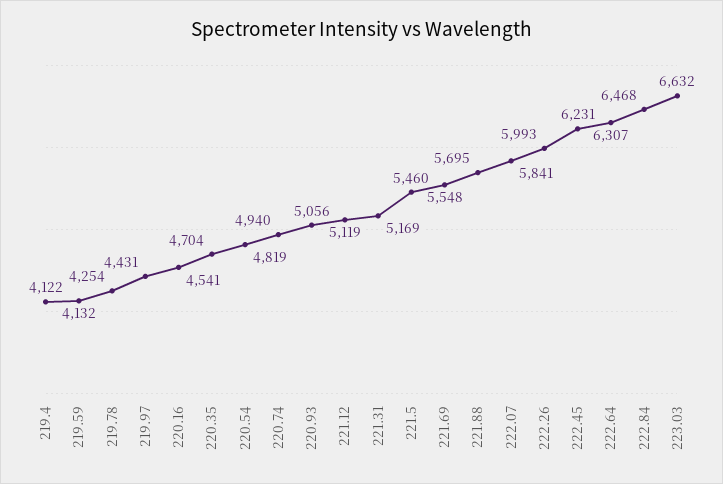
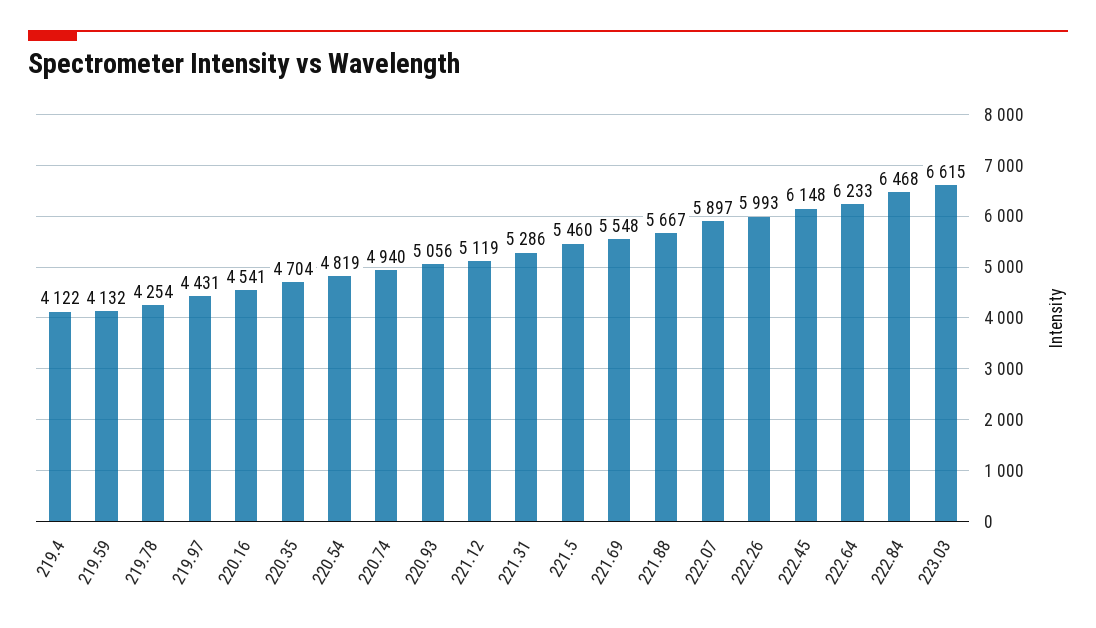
221.31: 5169 -> 5286
221.88: 5695 -> 5667
222.07: 5841 -> 5897
222.45: 6231 -> 6148
222.64: 6307 -> 6233
223.03: 6632 -> 6615

